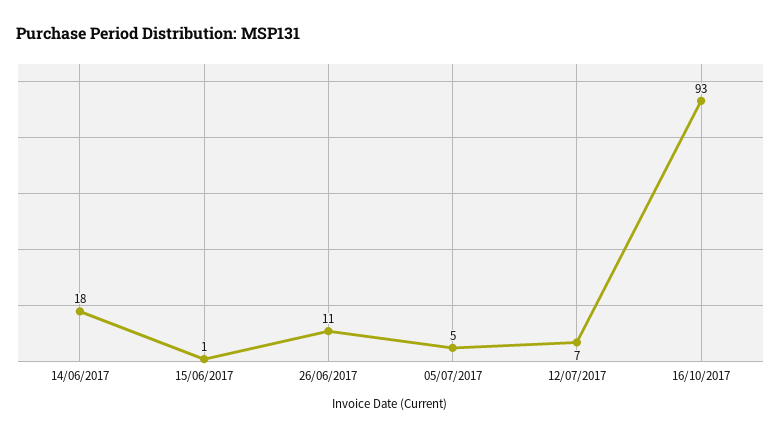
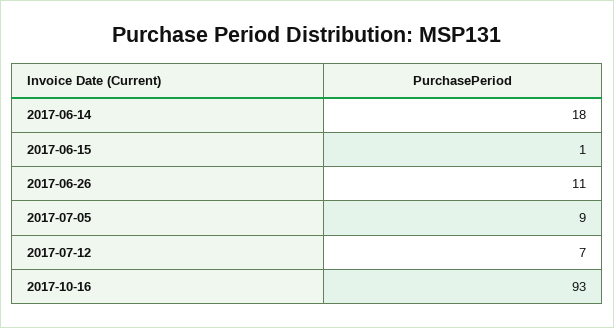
05/07/2017: 5 -> 9

